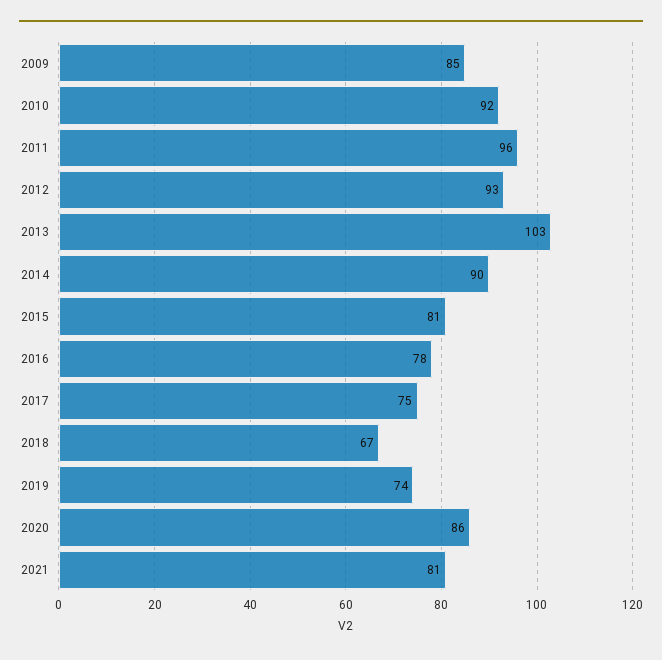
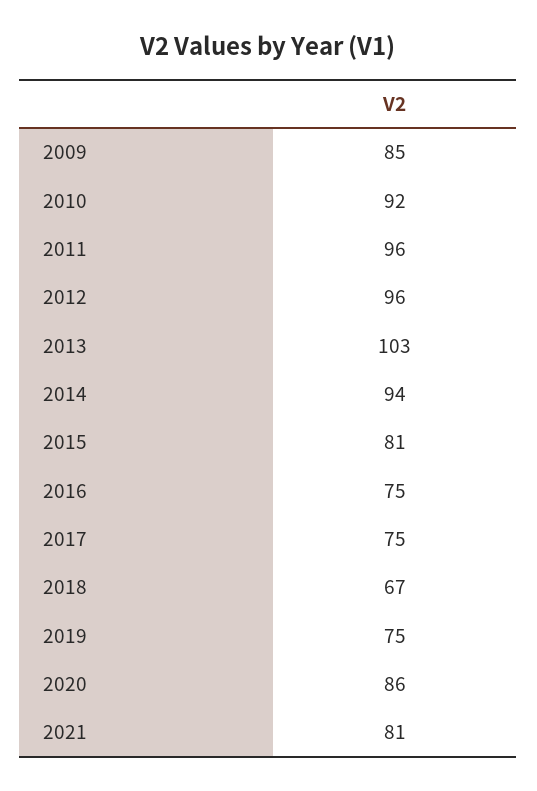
2012: 93 -> 96
2014: 90 -> 94
2016: 78 -> 75
2019: 74 -> 75

